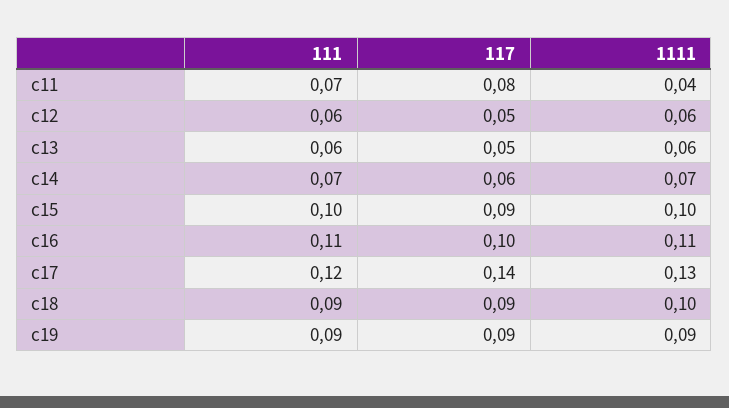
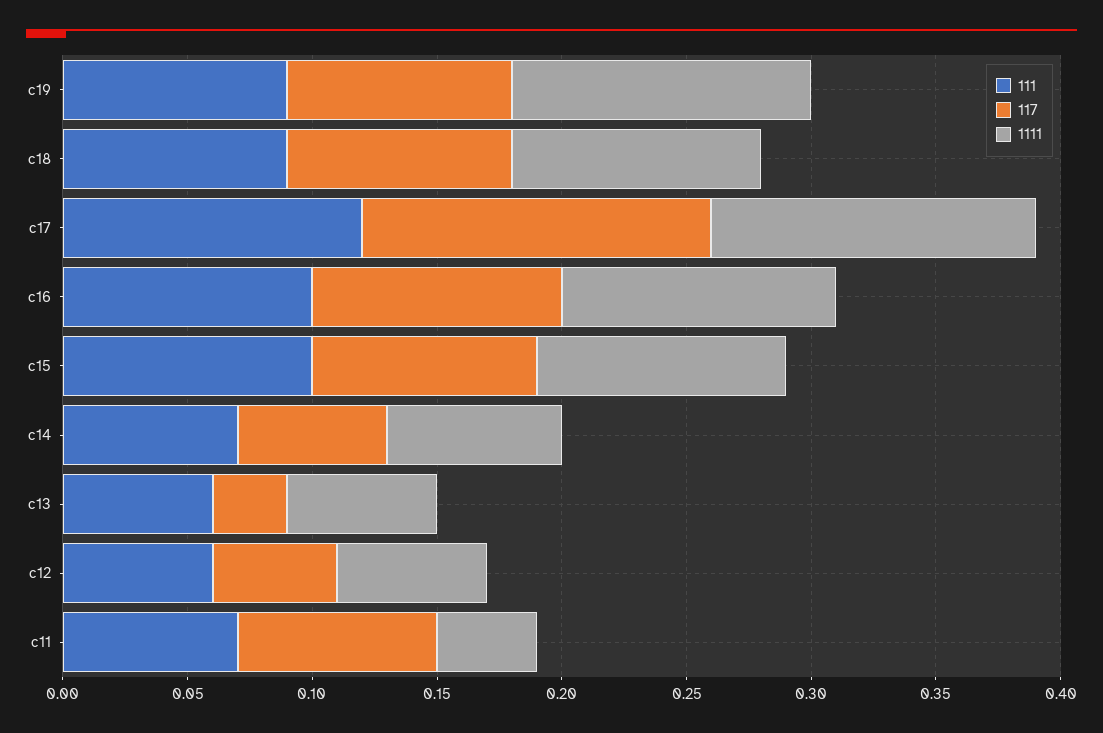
117, c13: 0.05 -> 0.03
111, c16: 0.11 -> 0.1
1111, c19: 0.09 -> 0.12

